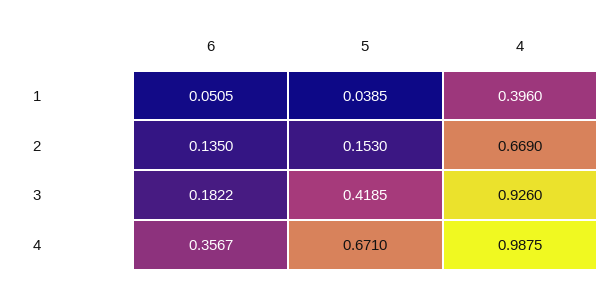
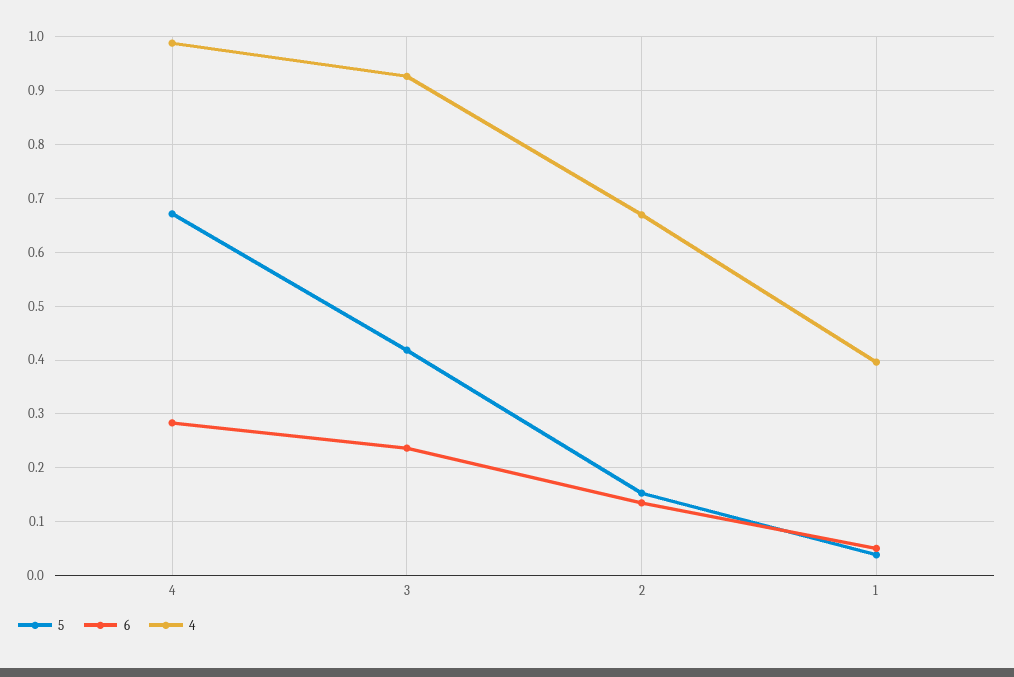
6, 3: 0.1822 -> 0.24
6, 4: 0.3567 -> 0.28

